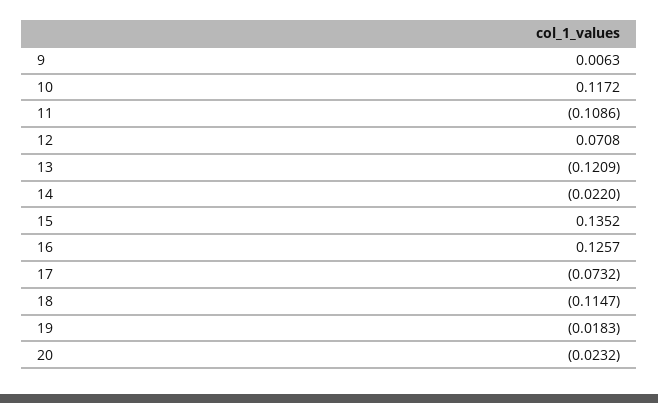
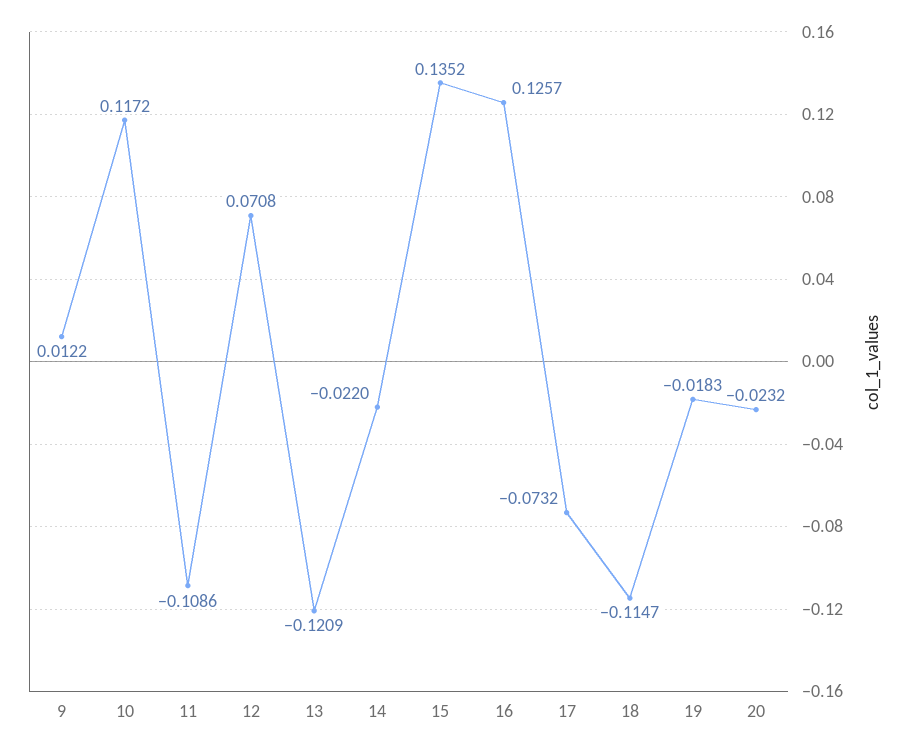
9: 0.0063 -> 0.0122

